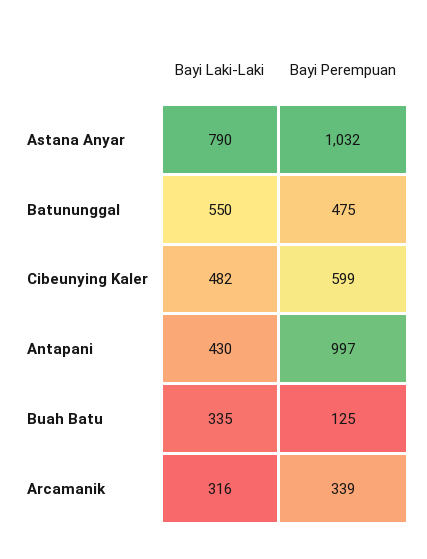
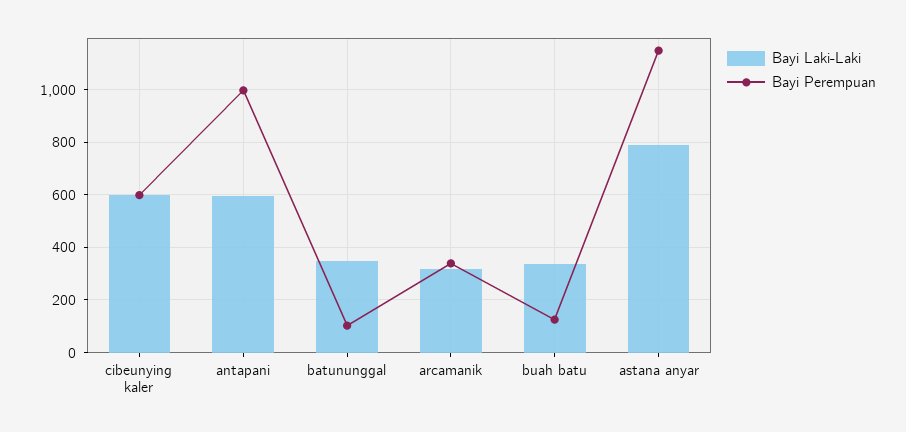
Bayi Perempuan, Astana Anyar: 1032 -> 1150
Bayi Laki-Laki, Batununggal: 550 -> 350
Bayi Perempuan, Batununggal: 475 -> 100
Bayi Laki-Laki, Cibeunying Kaler: 482 -> 600
Bayi Laki-Laki, Antapani: 430 -> 600

